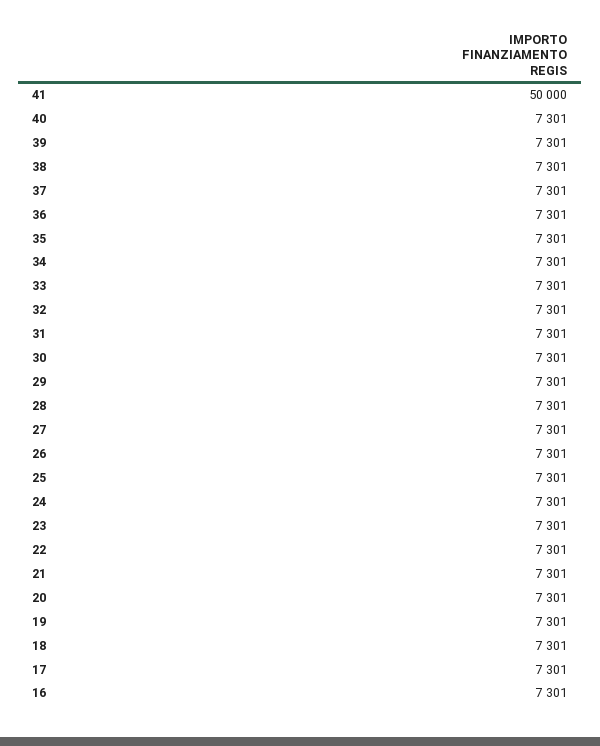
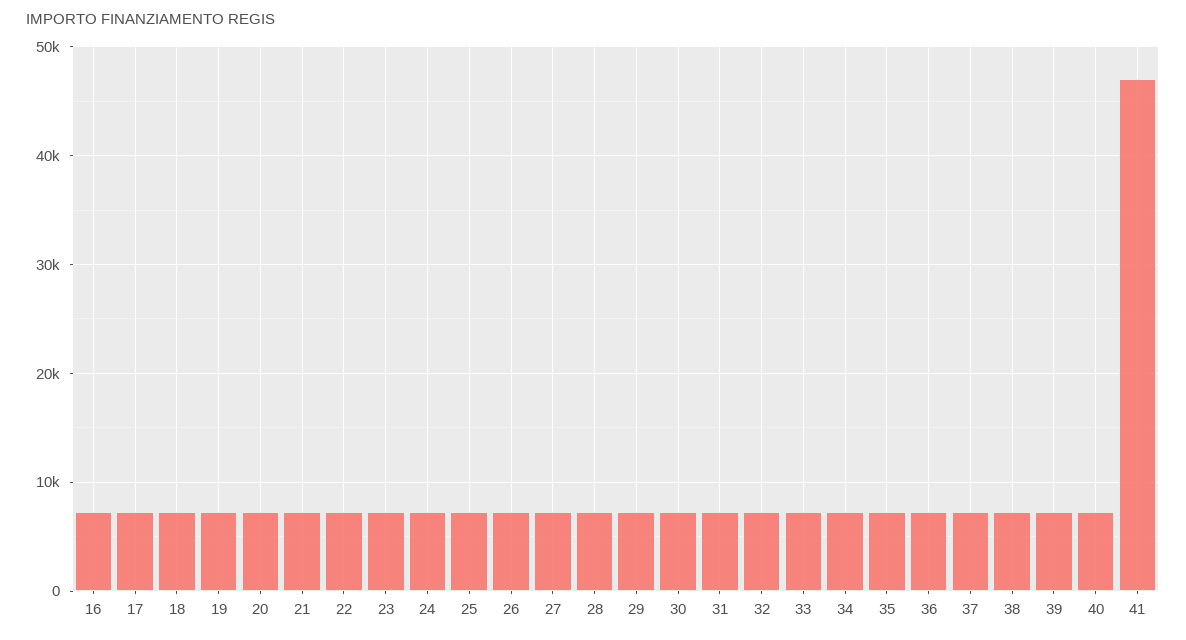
41: 50000 -> 47000

